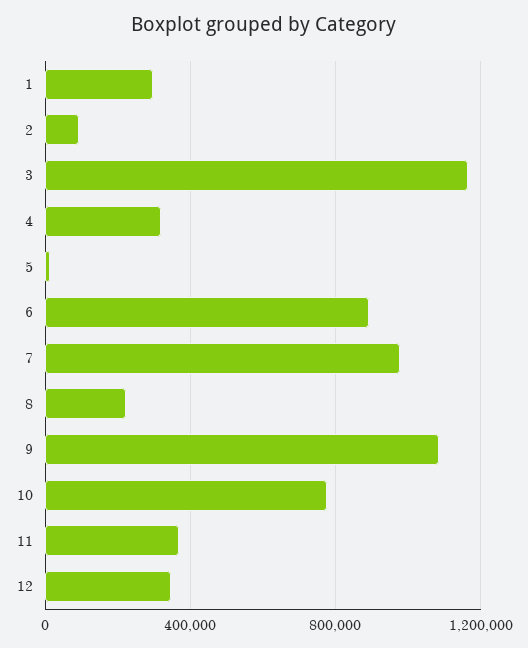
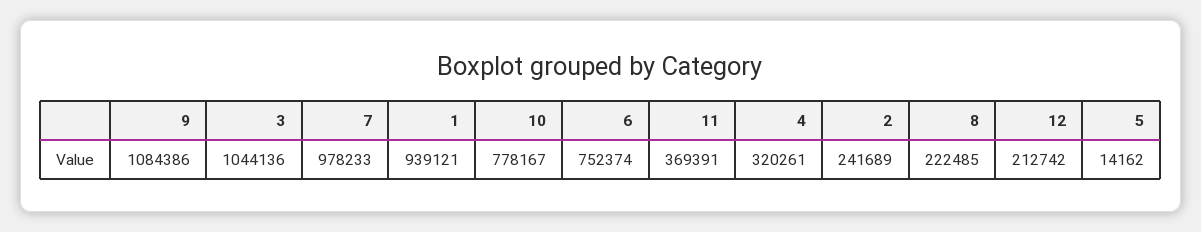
1: 300000 -> 939121
2: 100000 -> 241689
3: 1150000 -> 1044136
6: 900000 -> 752374
12: 350000 -> 212742

